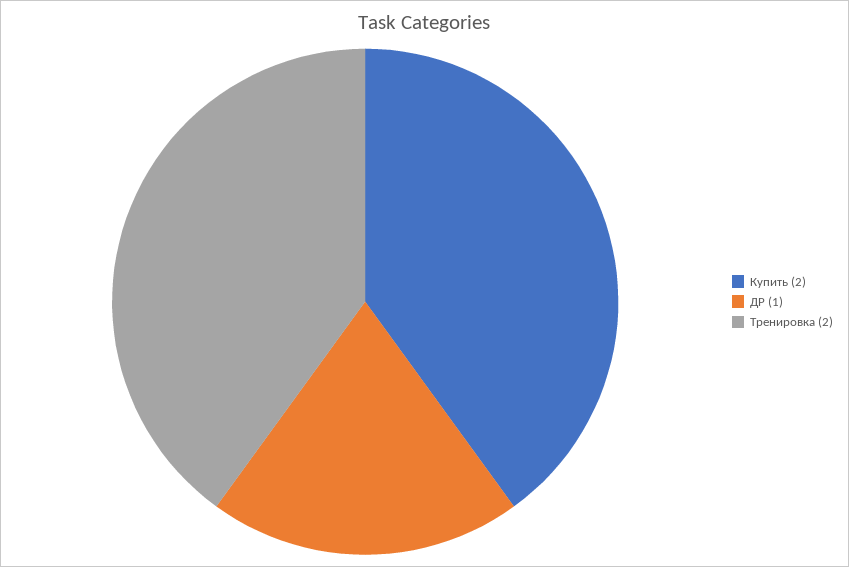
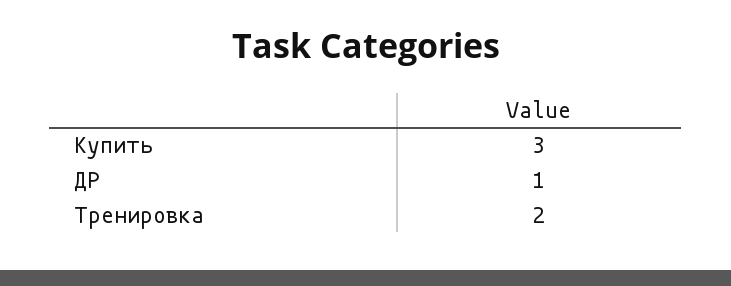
Купить: 2 -> 3

